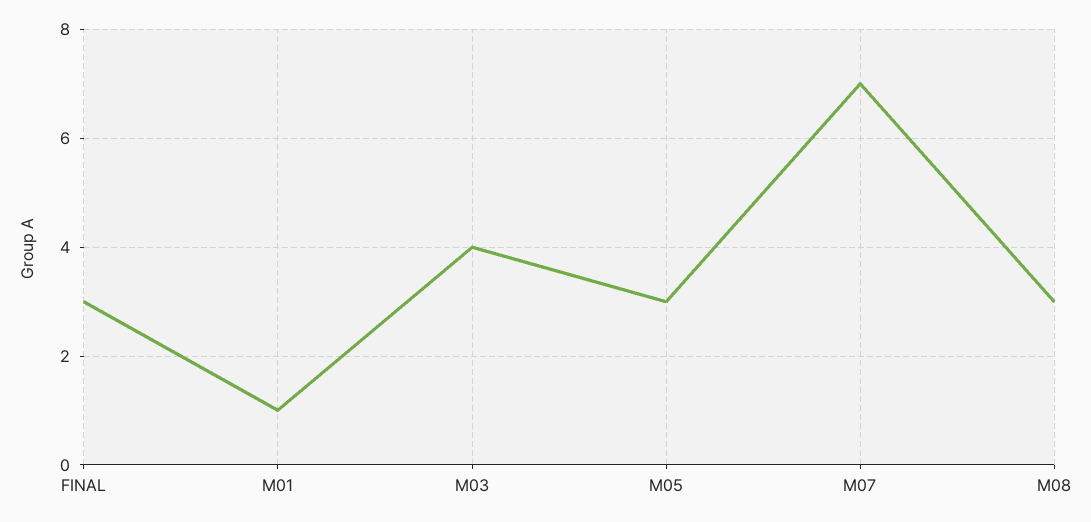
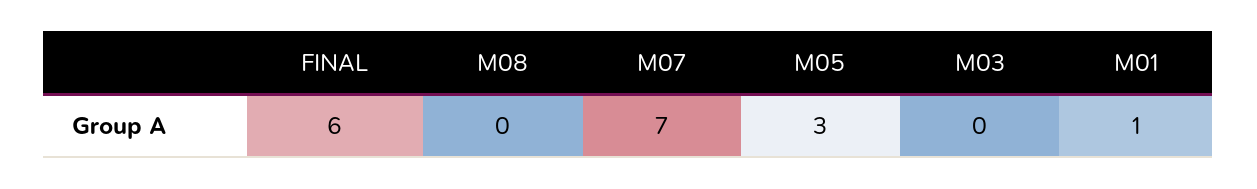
FINAL: 3 -> 6
M03: 4 -> 0
M08: 3 -> 0

